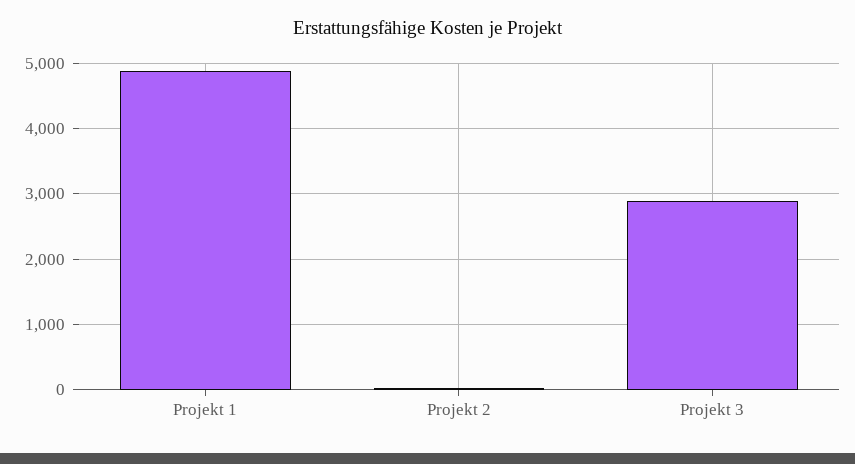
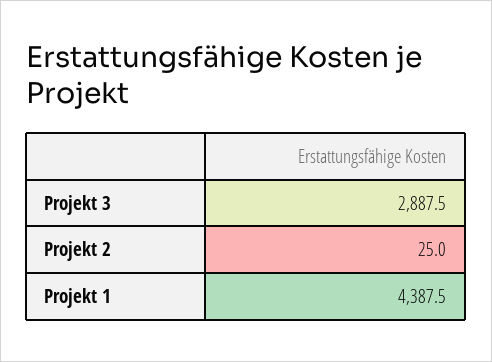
Projekt 1: 4900 -> 4387.5

